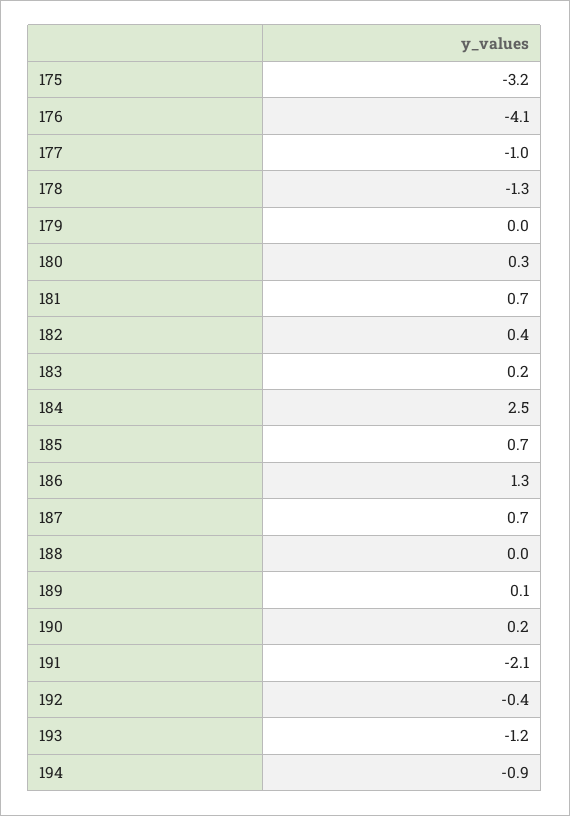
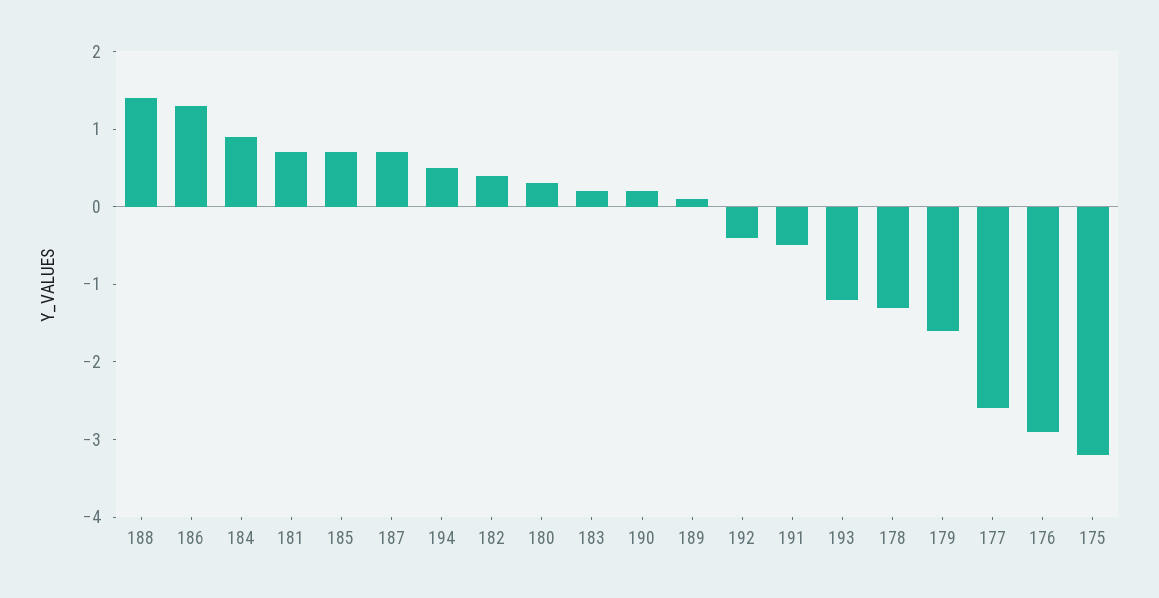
176: -4.1 -> -3
177: -1 -> -2.5
179: 0 -> -1.5
184: 2.5 -> 1
188: 0 -> 1.5
191: -2.1 -> -0.5
194: -0.9 -> 0.5

